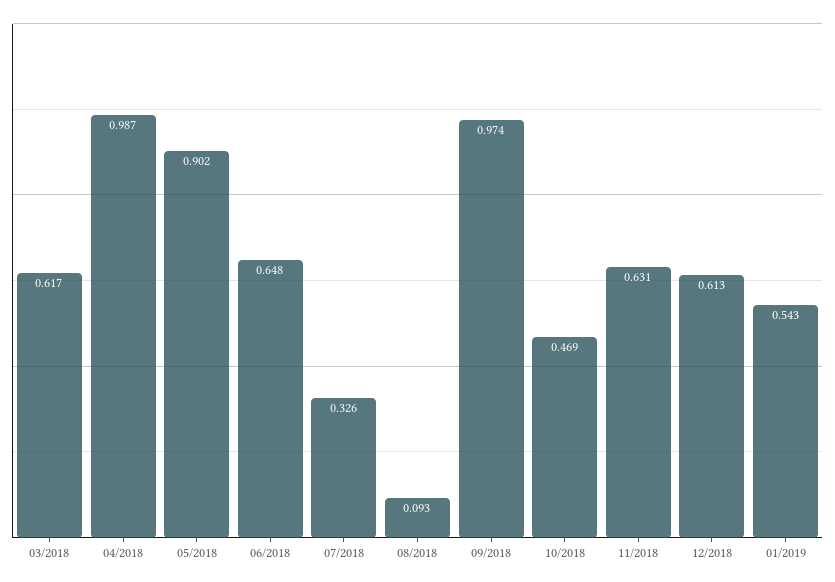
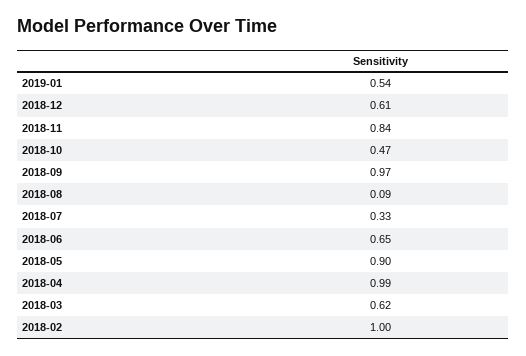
11/2018: 0.631 -> 0.84
2018-02: none -> 1

